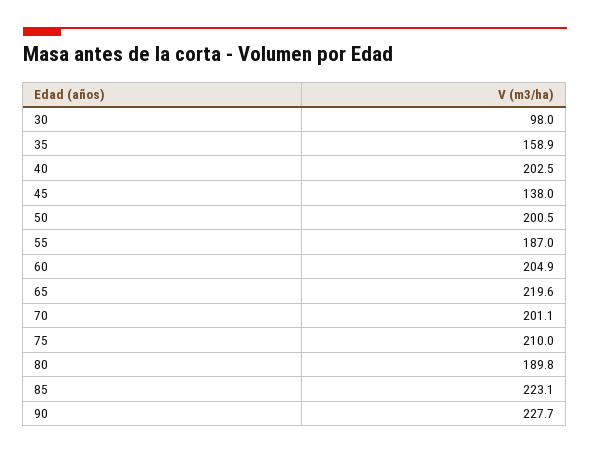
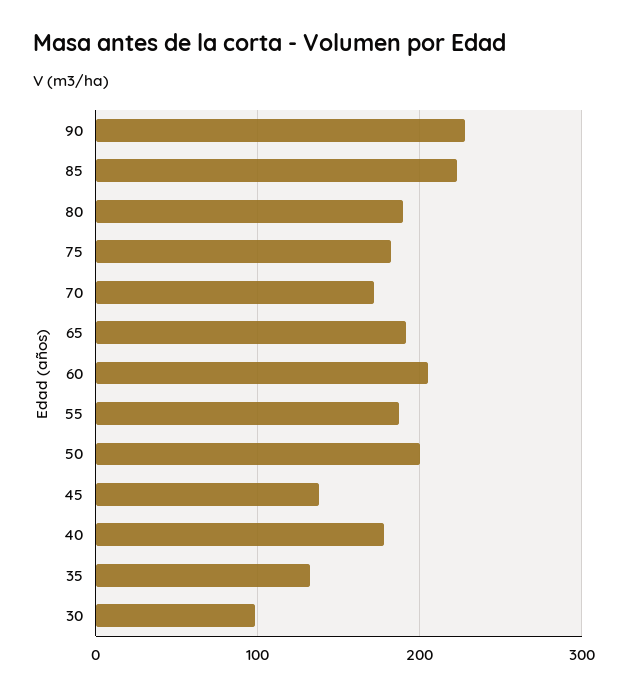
35: 158.9 -> 130
40: 202.5 -> 180
65: 219.6 -> 190
70: 201.1 -> 170
75: 210 -> 180

